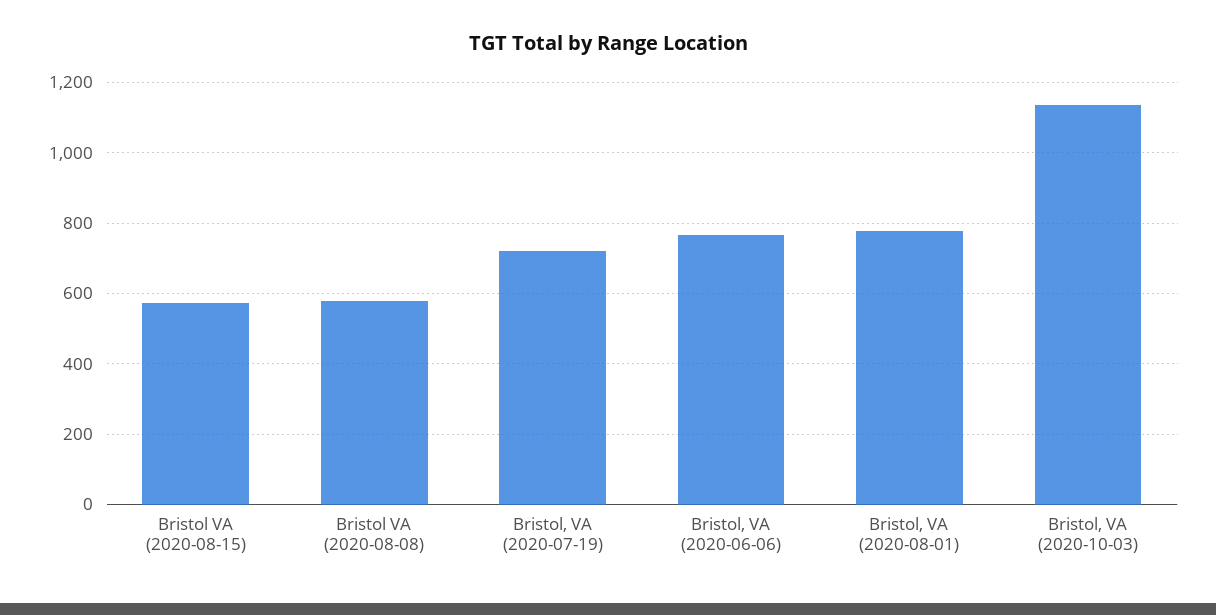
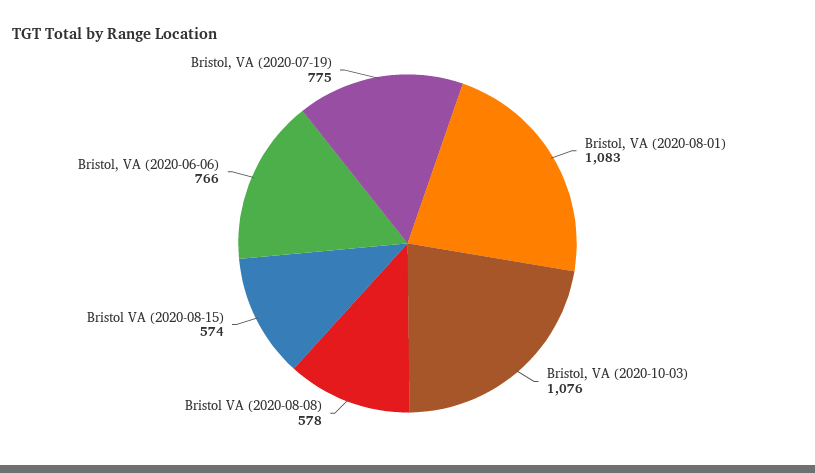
Bristol, VA (2020-07-19): 720 -> 775
Bristol, VA (2020-08-01): 780 -> 1083
Bristol, VA (2020-10-03): 1140 -> 1076

